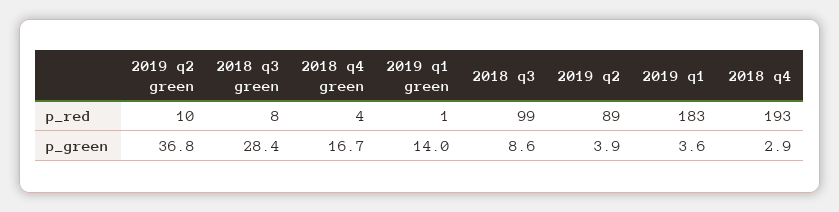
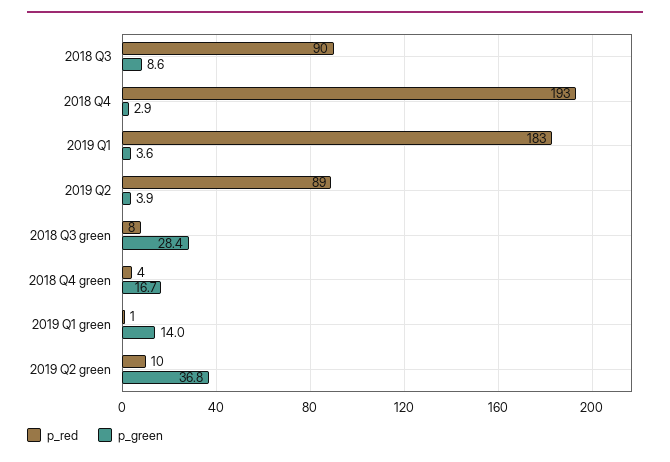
p_red, 2018 q3: 99 -> 90

